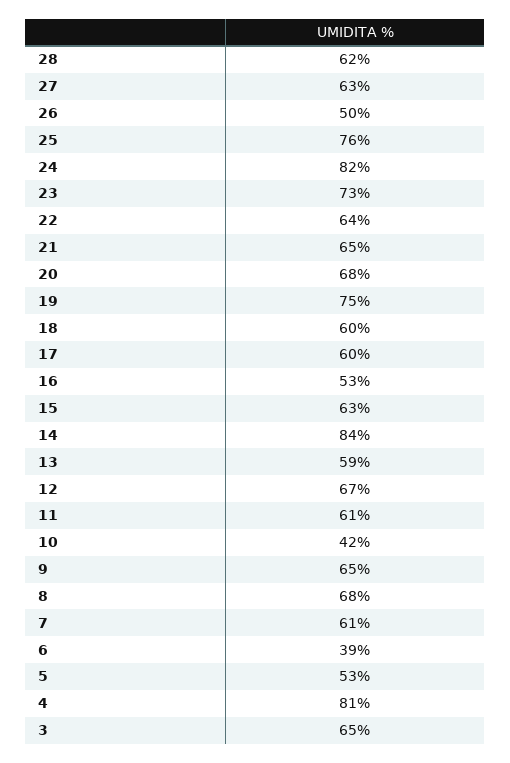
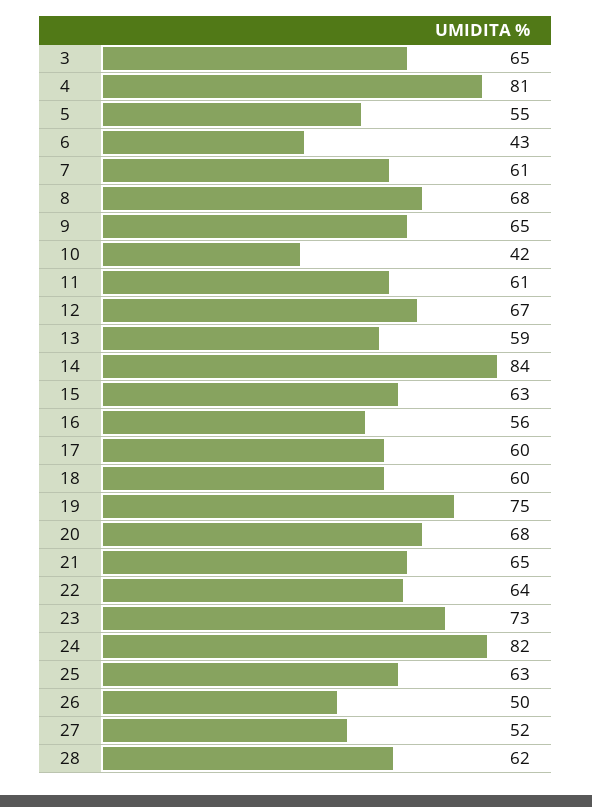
27: 63 -> 52
25: 76 -> 63
16: 53 -> 56
6: 39 -> 43
5: 53 -> 55

